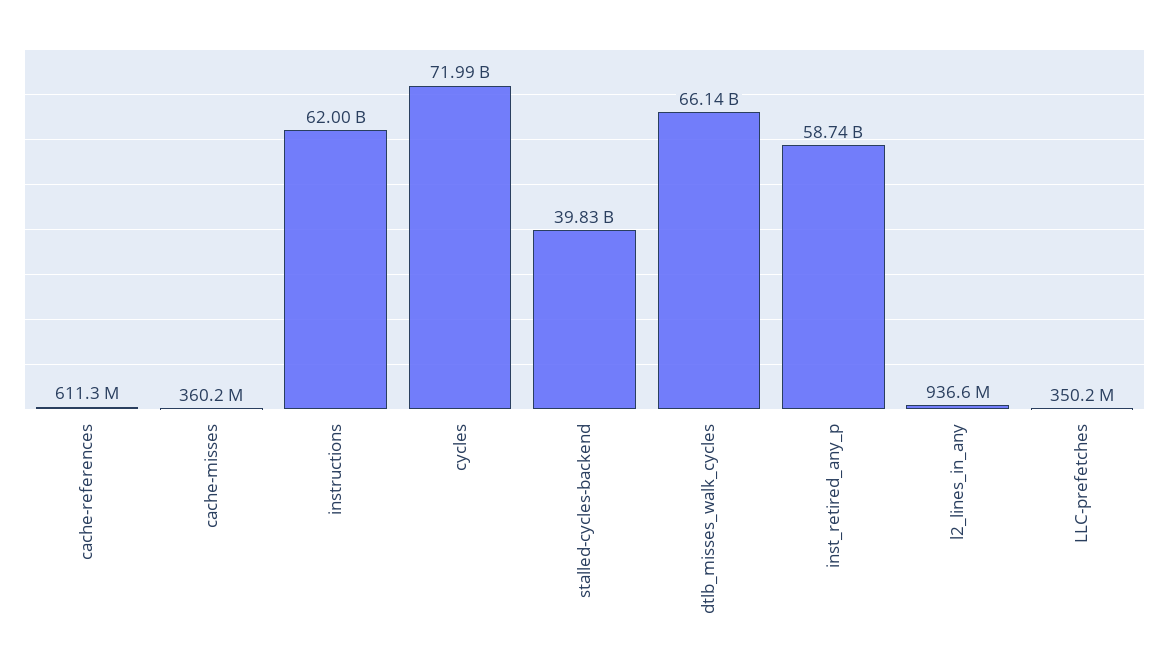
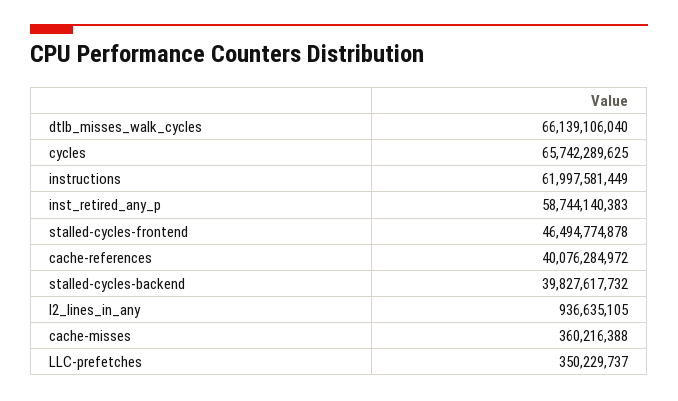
cache-references: 611300000 -> 40076284972
cycles: 71990000000 -> 65742289625
stalled-cycles-frontend: none -> 46494774878

